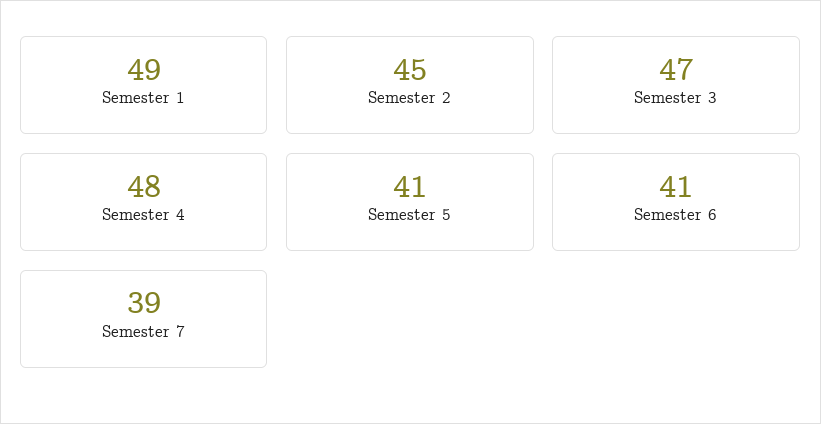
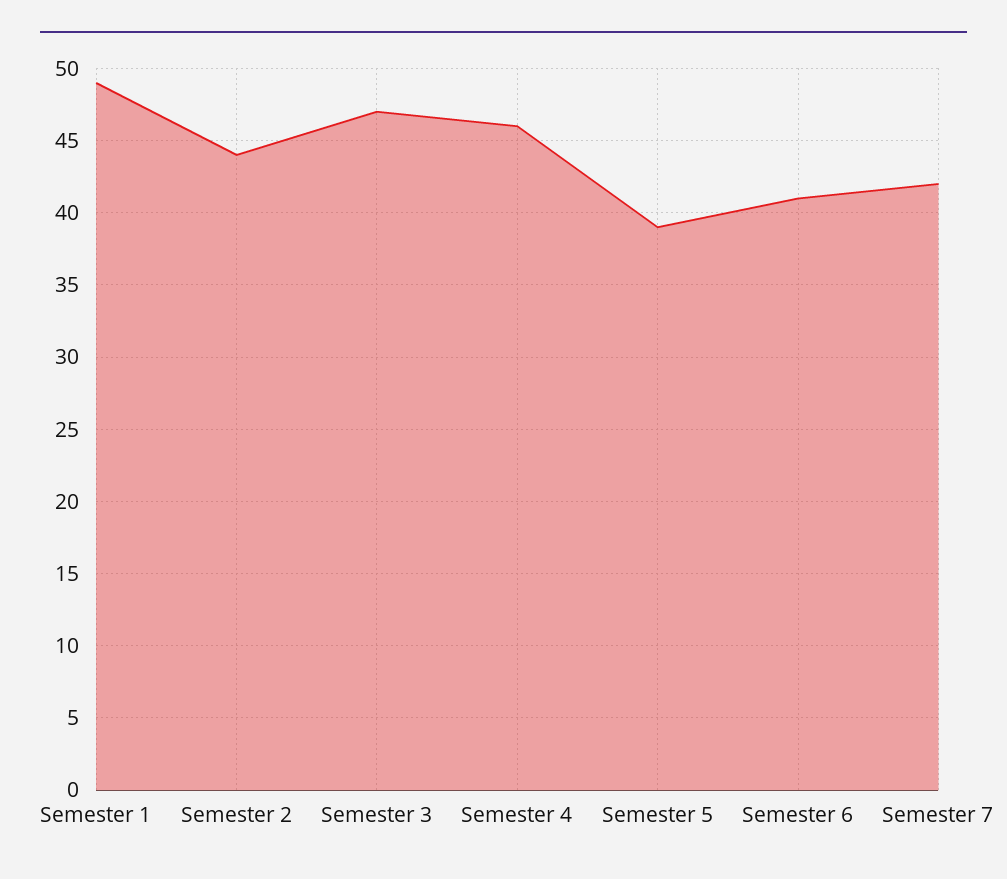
Semester 2: 45 -> 44
Semester 4: 48 -> 46
Semester 5: 41 -> 39
Semester 7: 39 -> 42

